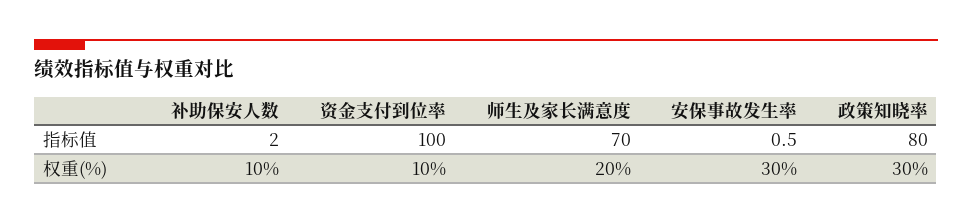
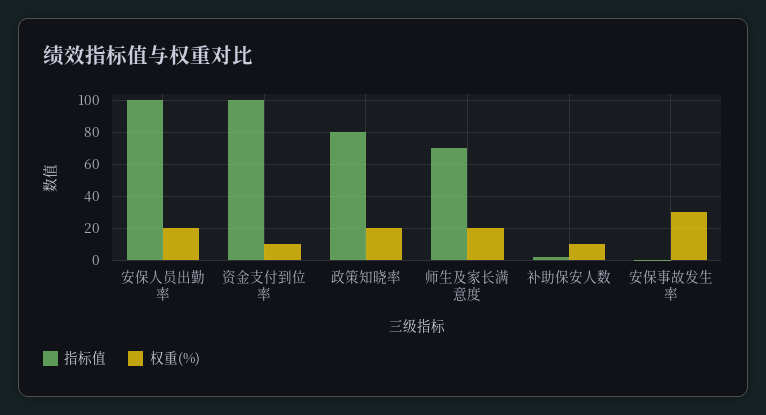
权重(%), 政策知晓率: 30 -> 20
指标值, 安保人员出勤率: none -> 100
权重(%), 安保人员出勤率: none -> 20

